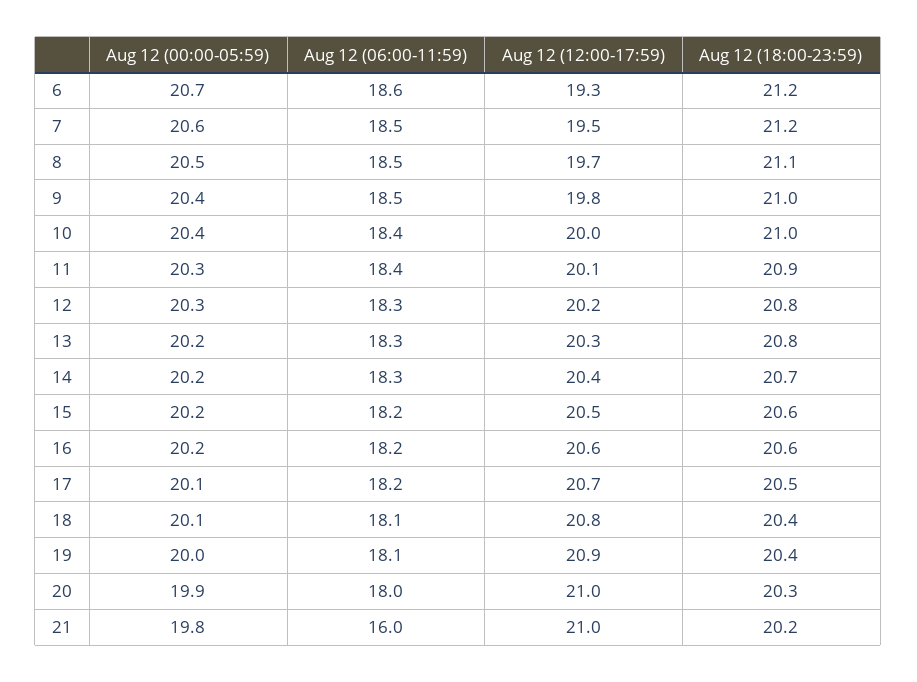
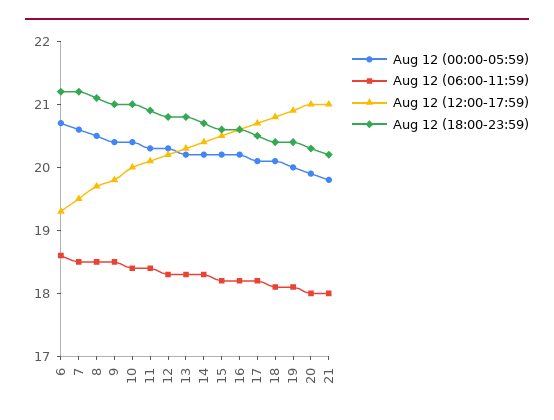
Aug 12 (06:00-11:59), 21: 16 -> 18

